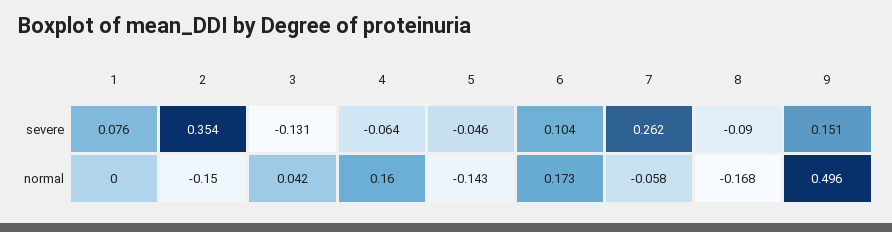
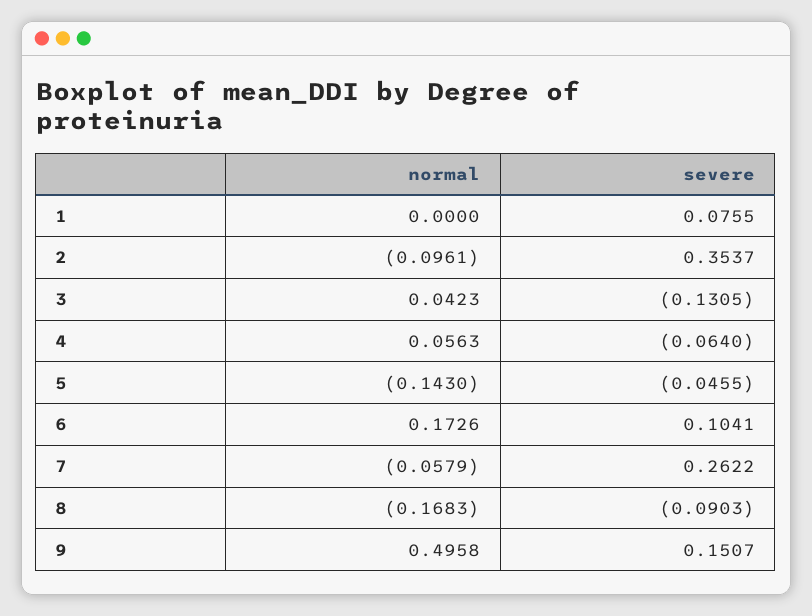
2, normal: -0.15 -> -0.0961
4, normal: 0.16 -> 0.0563

